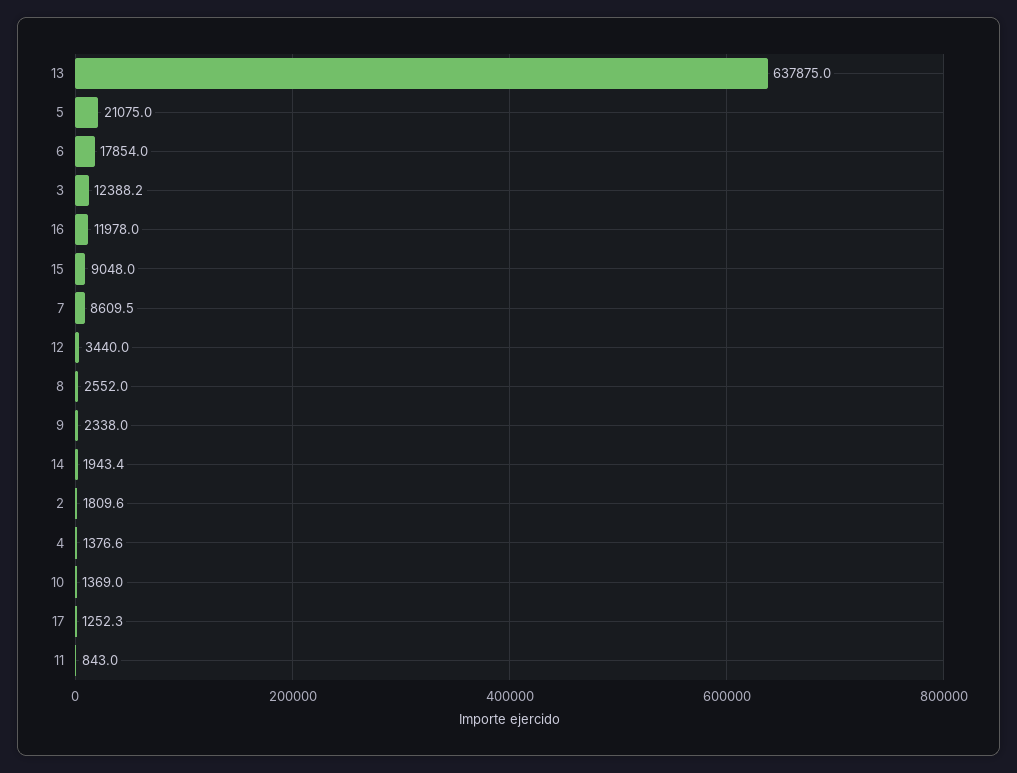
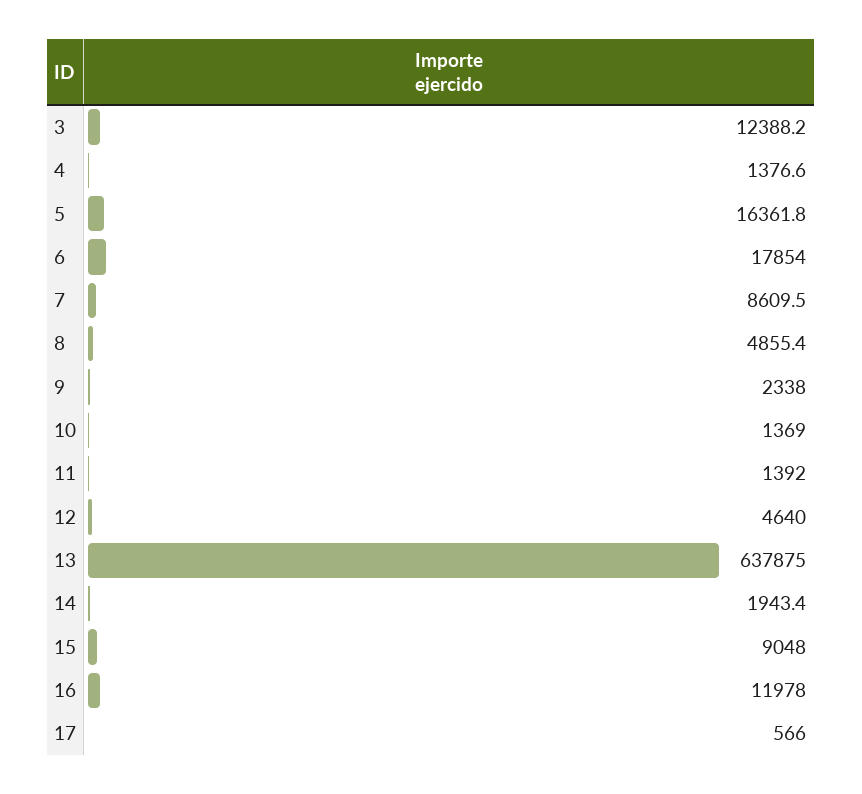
5: 21075 -> 16361.8
12: 3440 -> 4640
8: 2552 -> 4855.4
2: 1809.6 -> none
17: 1252.3 -> 566
11: 843 -> 1392

